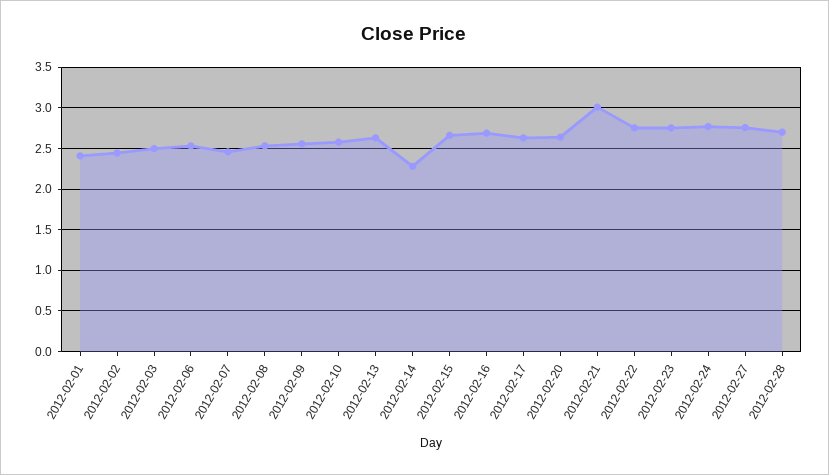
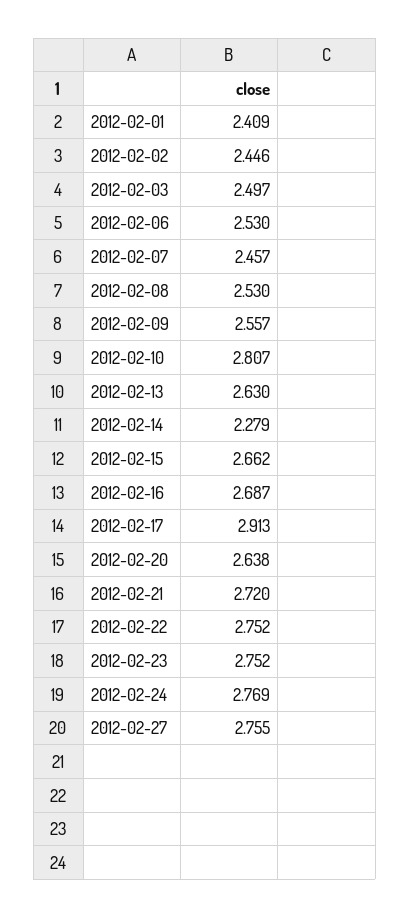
2012-02-10: 2.6 -> 2.807
2012-02-17: 2.6 -> 2.913
2012-02-21: 3 -> 2.72
2012-02-28: 2.7 -> none

